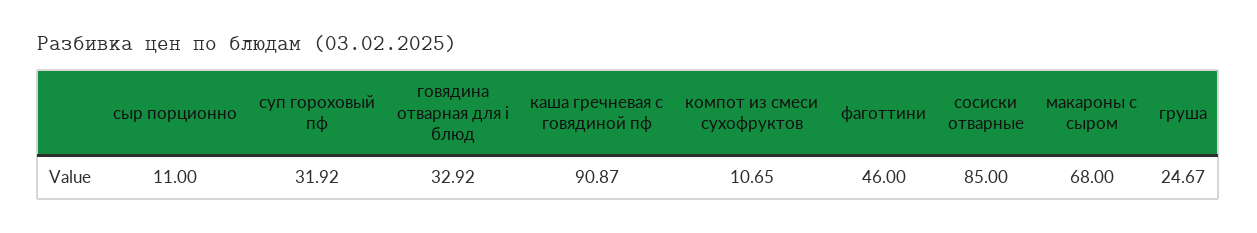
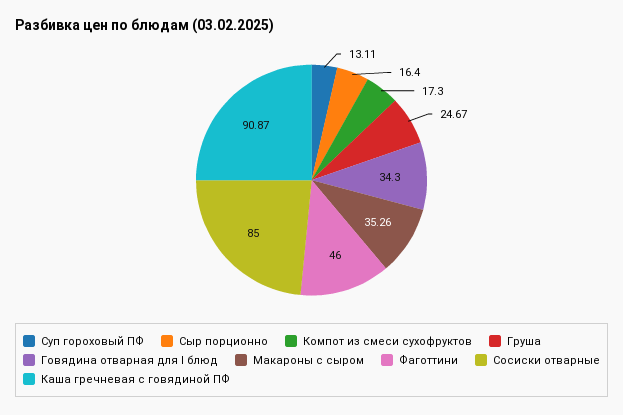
сыр порционно: 11 -> 16.4
суп гороховый пф: 31.92 -> 13.11
говядина отварная для i блюд: 32.92 -> 34.3
компот из смеси сухофруктов: 10.65 -> 17.3
макароны с сыром: 68 -> 35.26

